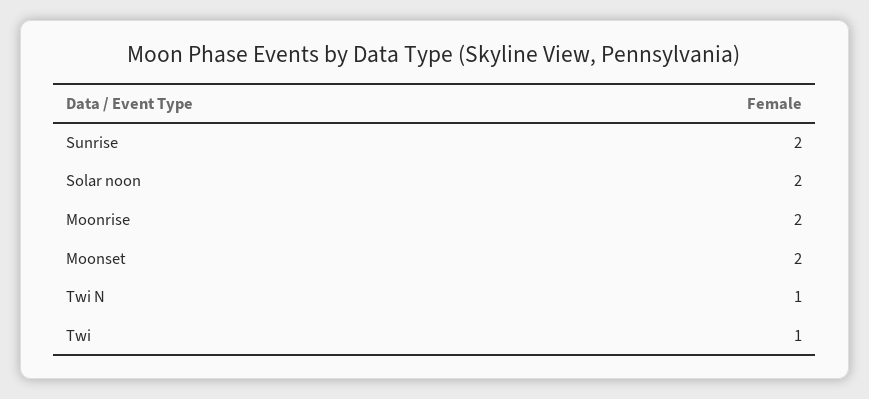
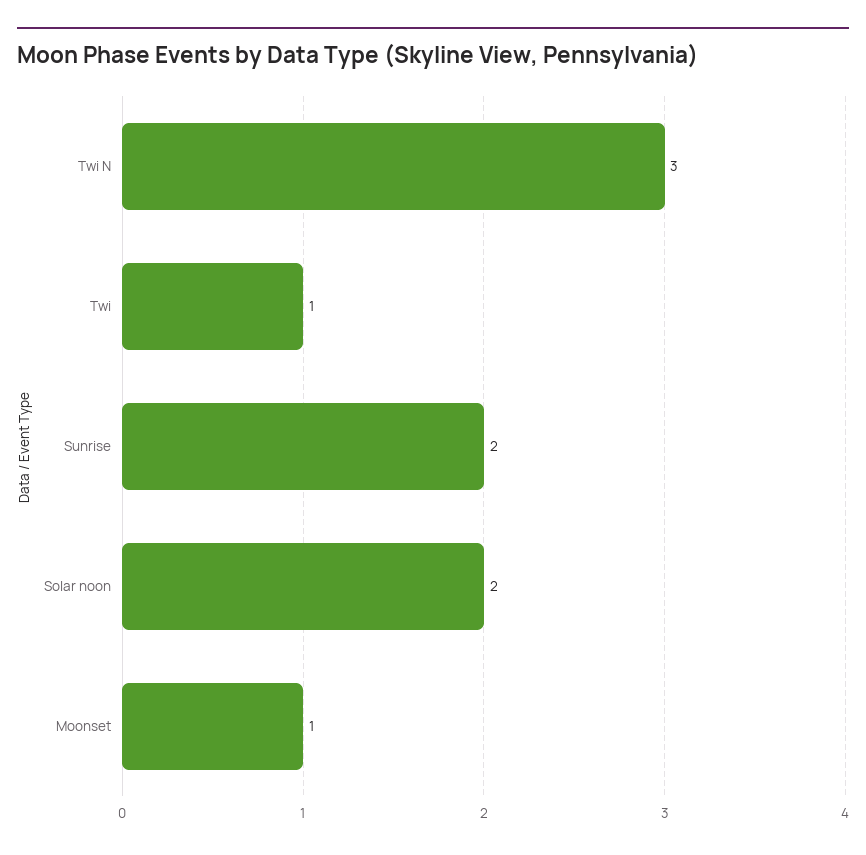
Moonrise: 2 -> none
Moonset: 2 -> 1
Twi N: 1 -> 3

